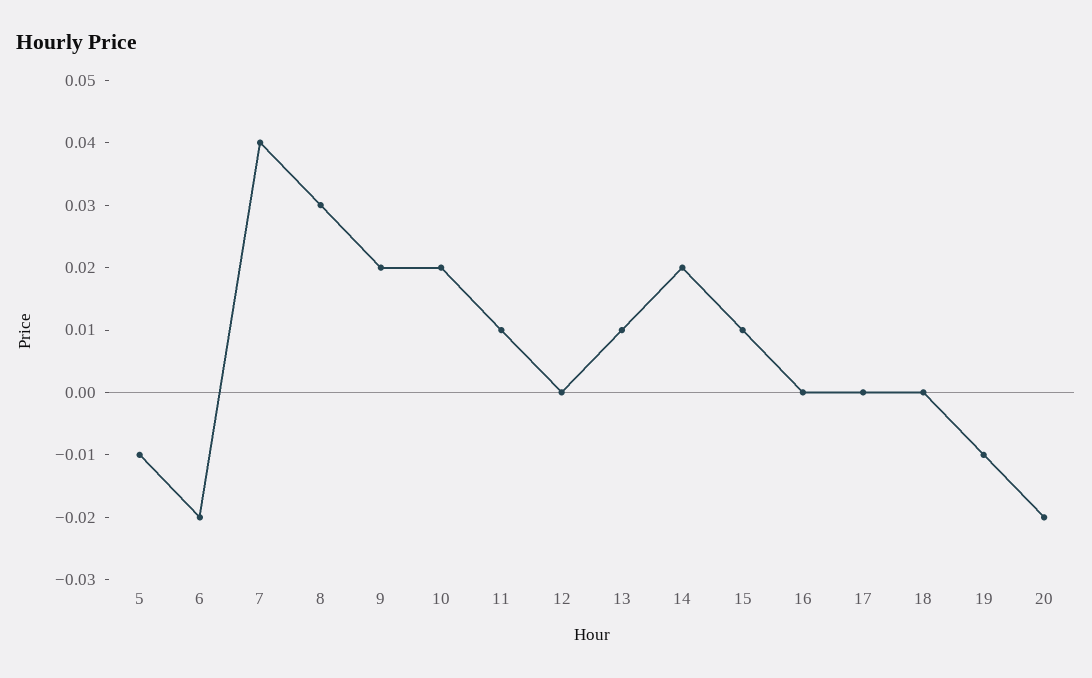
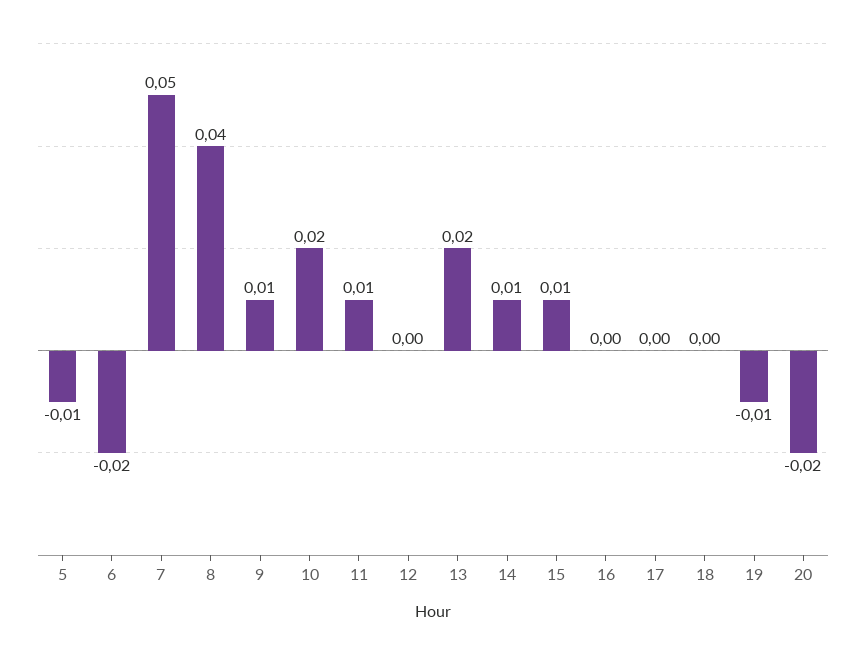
7: 0.04 -> 0.05
8: 0.03 -> 0.04
9: 0.02 -> 0.01
13: 0.01 -> 0.02
14: 0.02 -> 0.01

